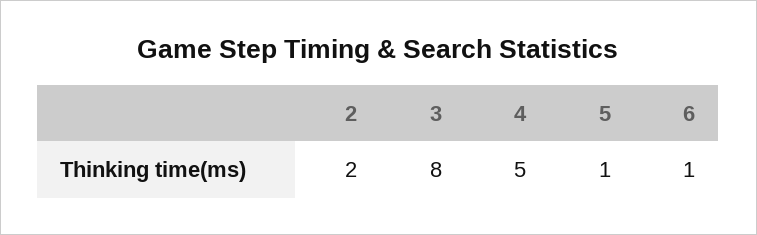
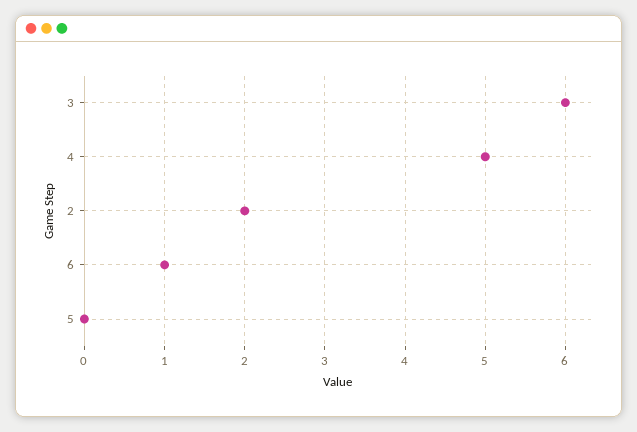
3: 8 -> 6
5: 1 -> 0

